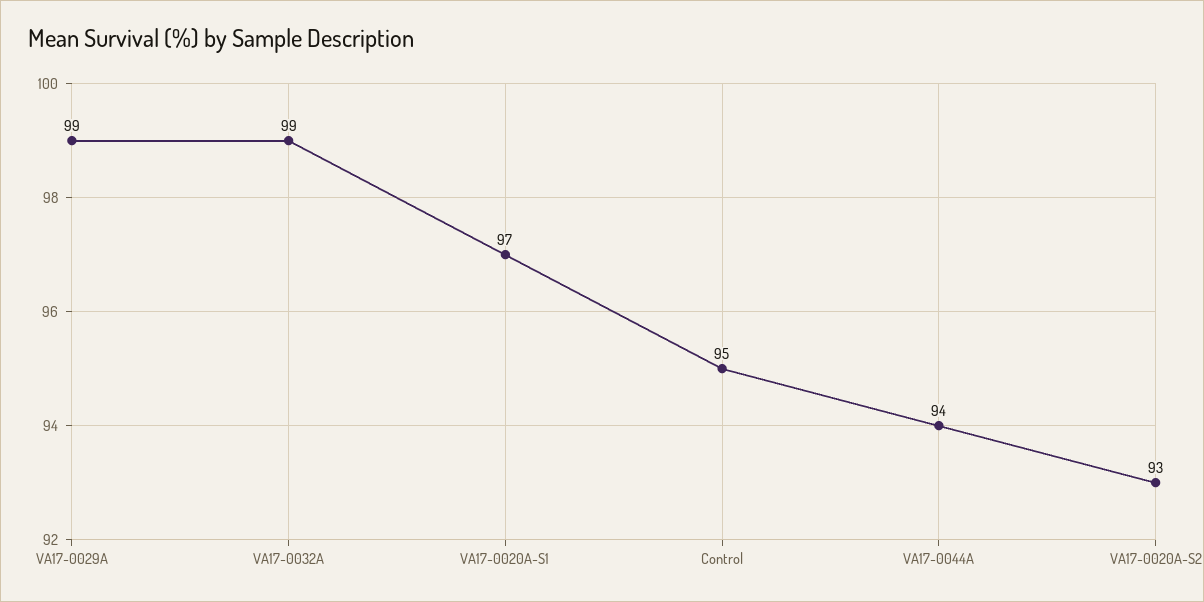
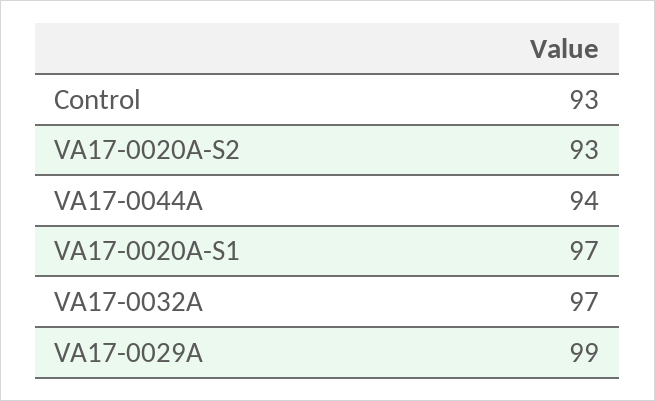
VA17-0032A: 99 -> 97
Control: 95 -> 93

